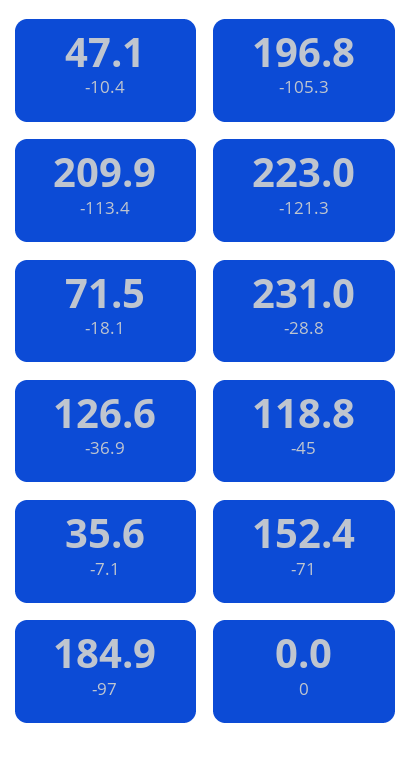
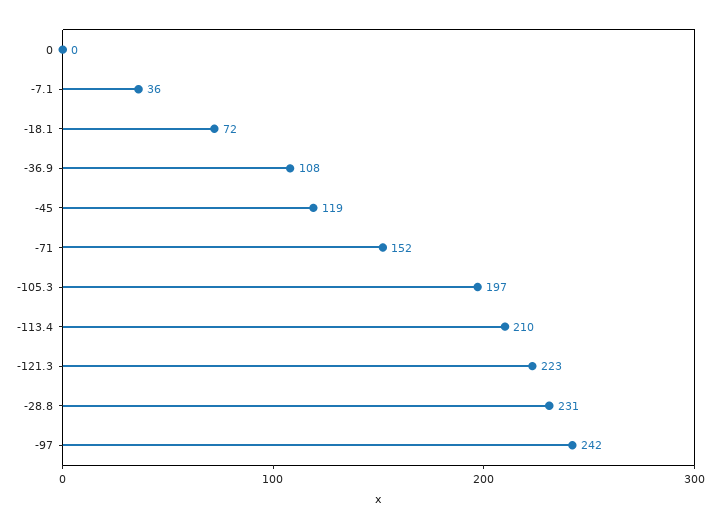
-10.4: 47.1 -> none
-36.9: 126.6 -> 108
-97: 184.9 -> 242

